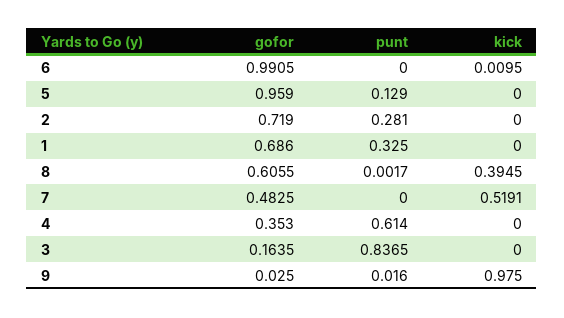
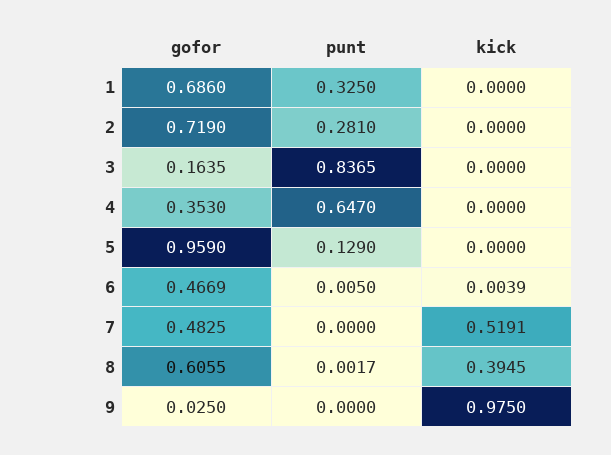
gofor, 6: 0.9905 -> 0.4669
punt, 6: 0 -> 0.005
kick, 6: 0.0095 -> 0.0039
punt, 4: 0.614 -> 0.647
punt, 9: 0.016 -> 0

